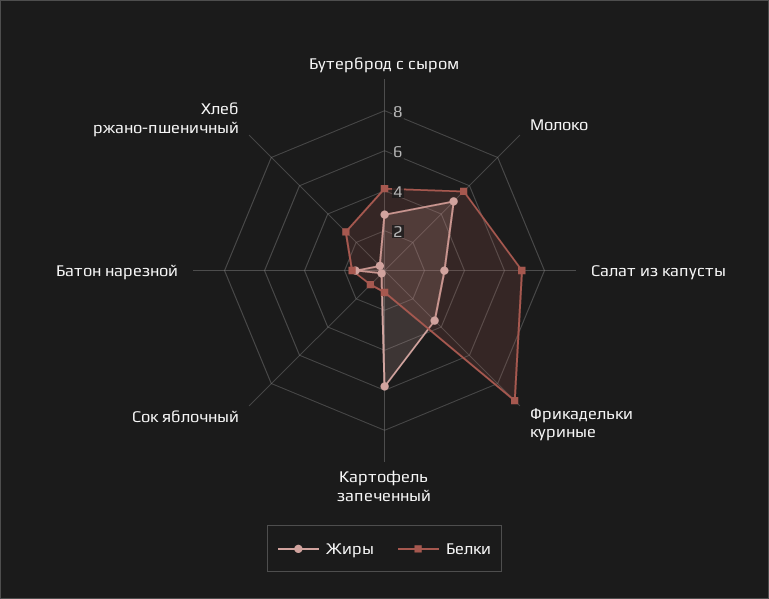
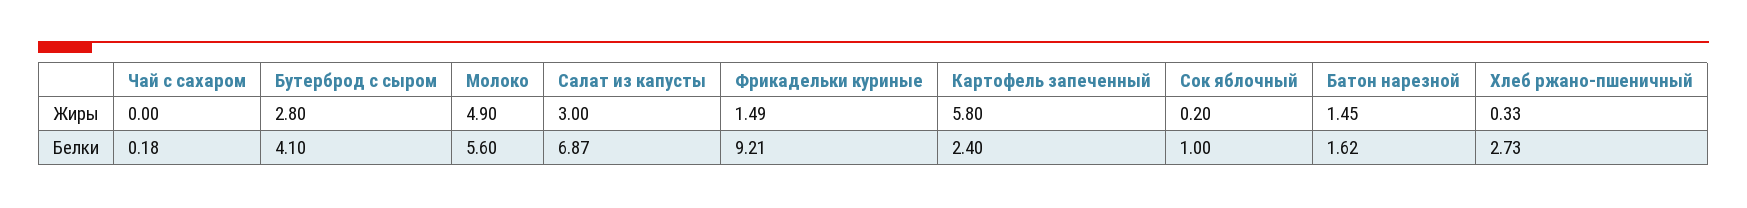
Жиры, Фрикадельки куриные: 3.5 -> 1.49
Белки, Картофель запеченный: 1 -> 2.4
Жиры, Чай с сахаром: none -> 0
Белки, Чай с сахаром: none -> 0.18

